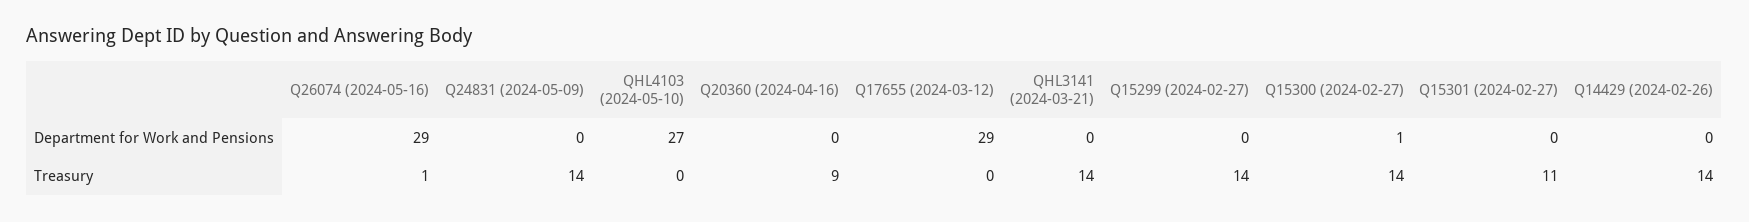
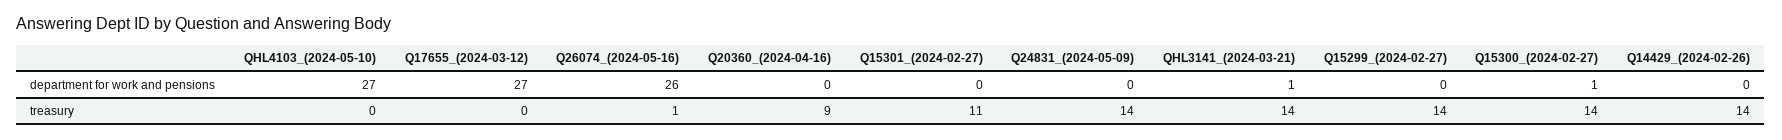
Q26074 (2024-05-16), Department for Work and Pensions: 29 -> 26
Q17655 (2024-03-12), Department for Work and Pensions: 29 -> 27
QHL3141 (2024-03-21), Department for Work and Pensions: 0 -> 1

